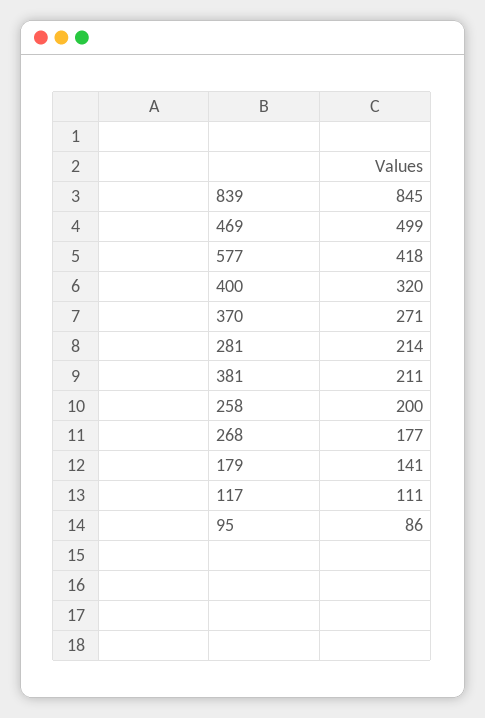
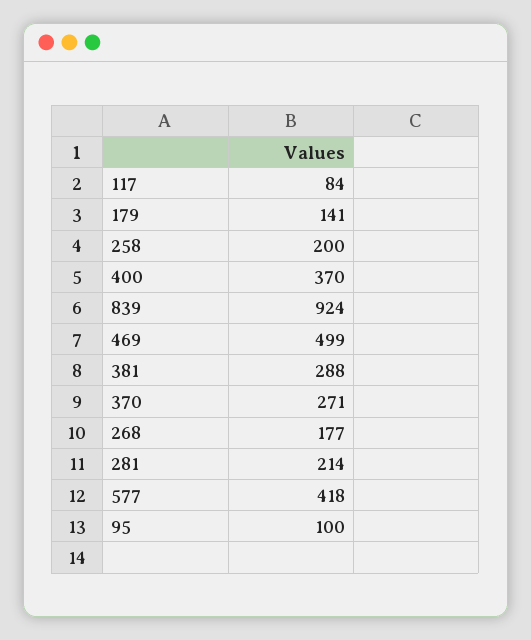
839: 845 -> 924
400: 320 -> 370
381: 211 -> 288
117: 111 -> 84
95: 86 -> 100

